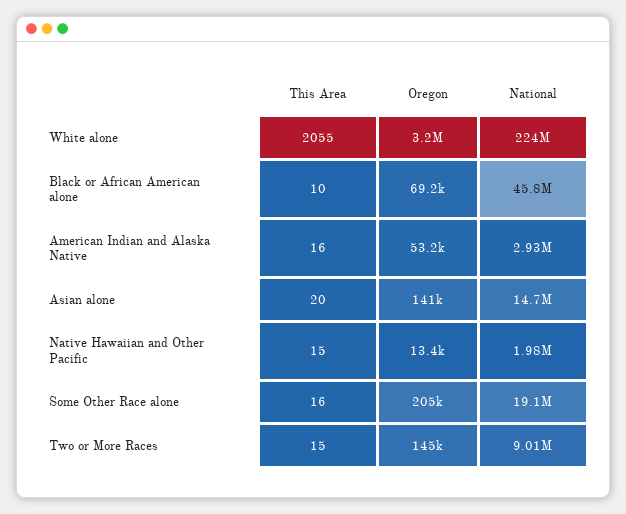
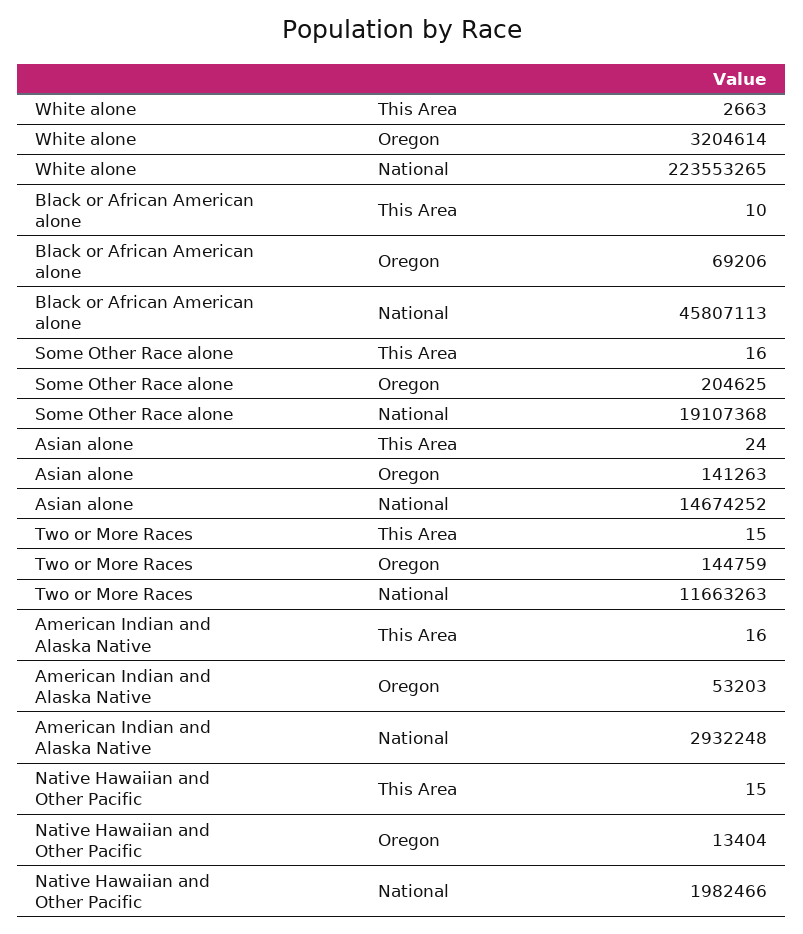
This Area, White alone: 2055 -> 2663
This Area, Asian alone: 20 -> 24
National, Two or More Races: 9010000 -> 11663263

